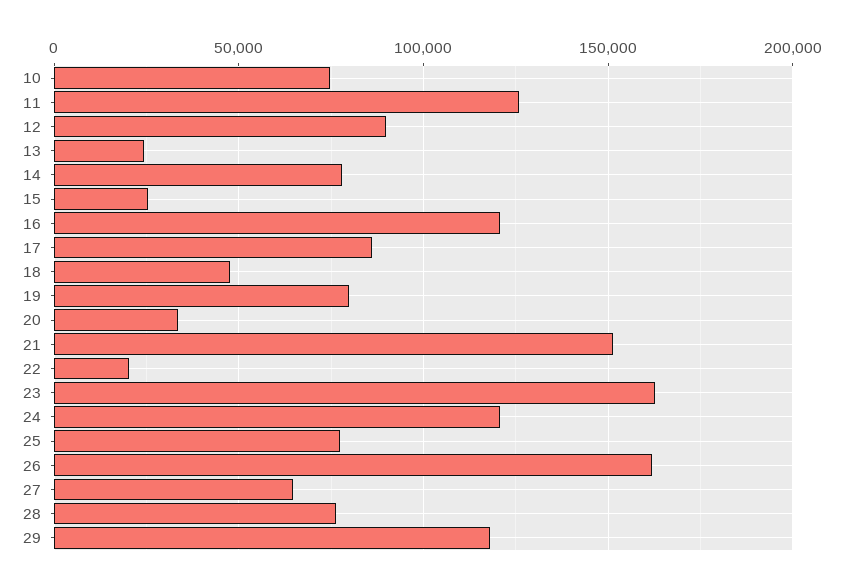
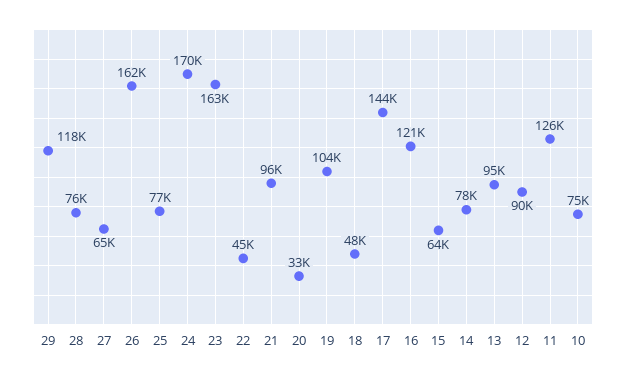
13: 25000 -> 95000
15: 25000 -> 64000
17: 85000 -> 144000
19: 80000 -> 104000
21: 150000 -> 96000
22: 20000 -> 45000
24: 120000 -> 170000

